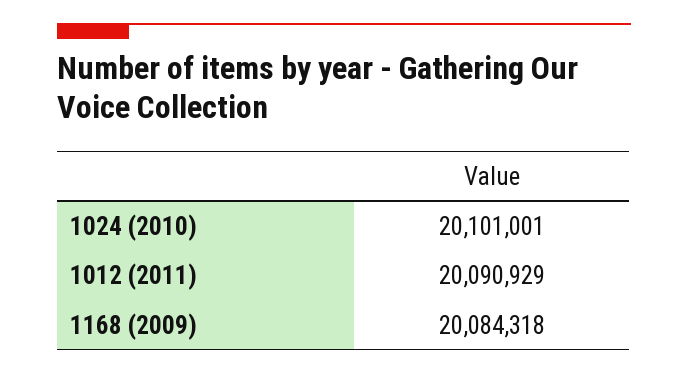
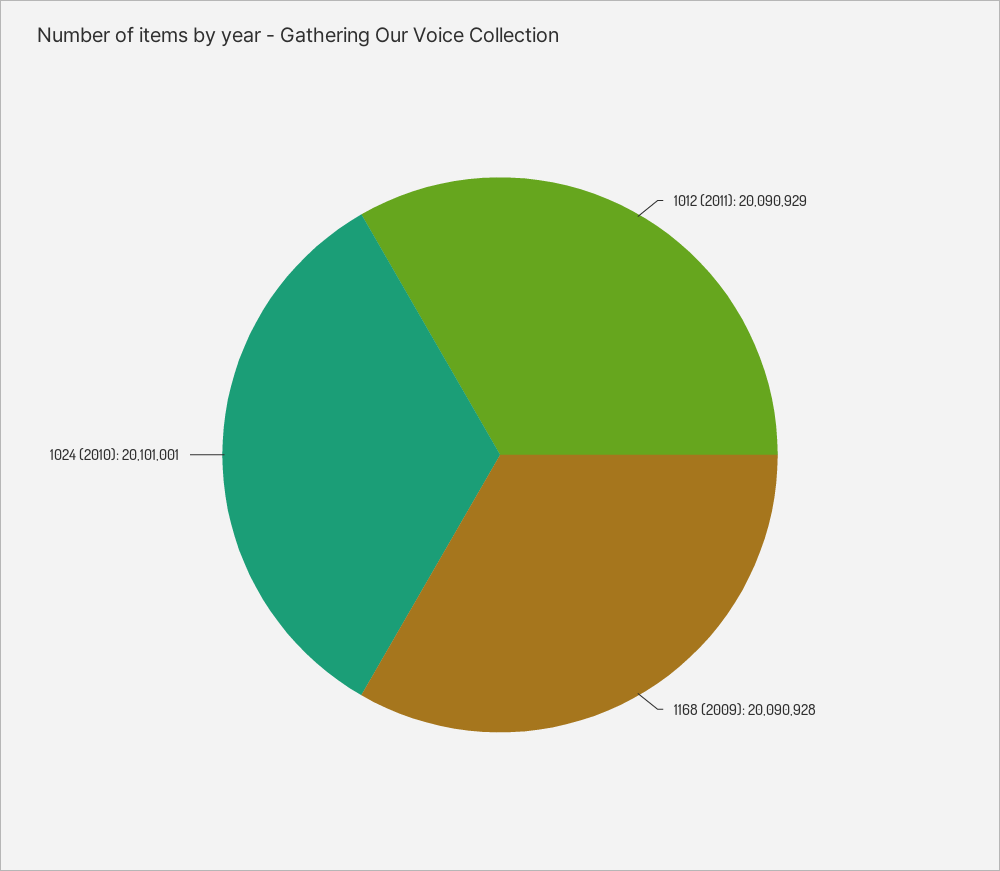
1168 (2009): 20084318 -> 20090928

